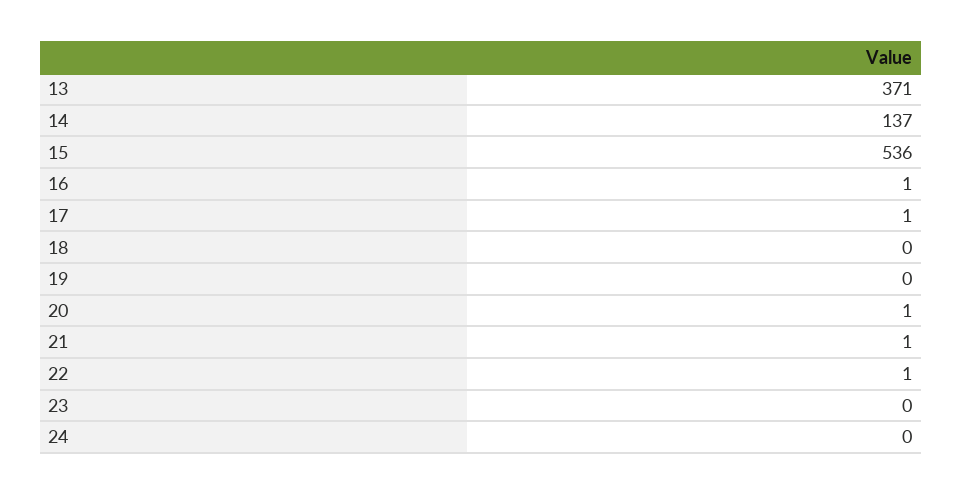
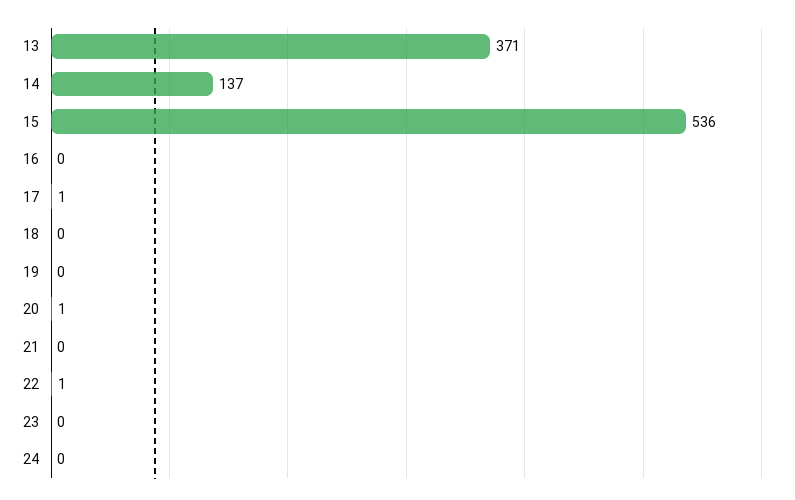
16: 1 -> 0
21: 1 -> 0

